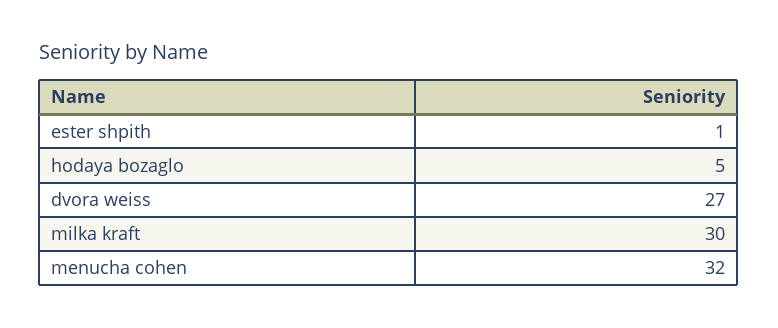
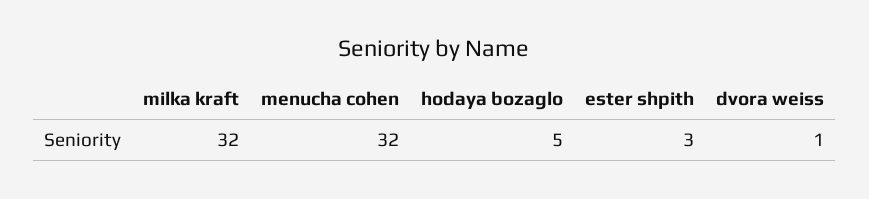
ester shpith: 1 -> 3
dvora weiss: 27 -> 1
milka kraft: 30 -> 32

